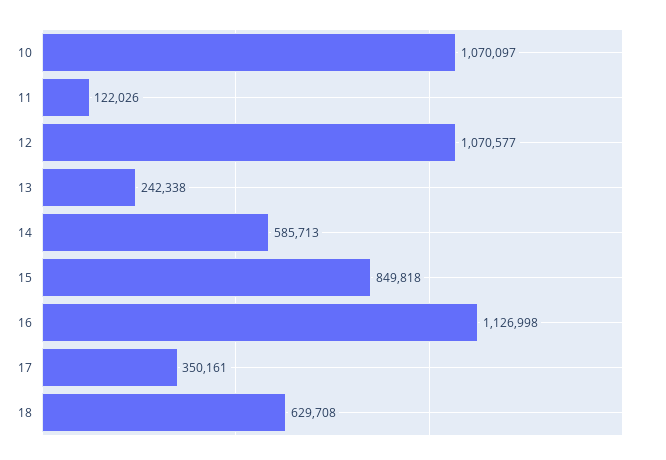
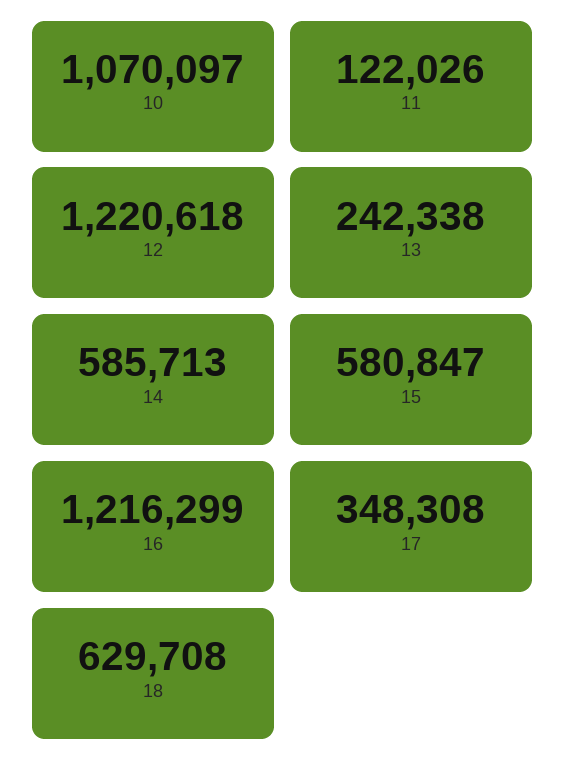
12: 1070577 -> 1220618
15: 849818 -> 580847
16: 1126998 -> 1216299
17: 350161 -> 348308

